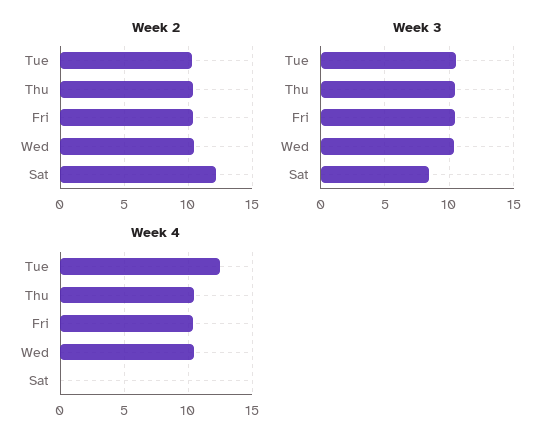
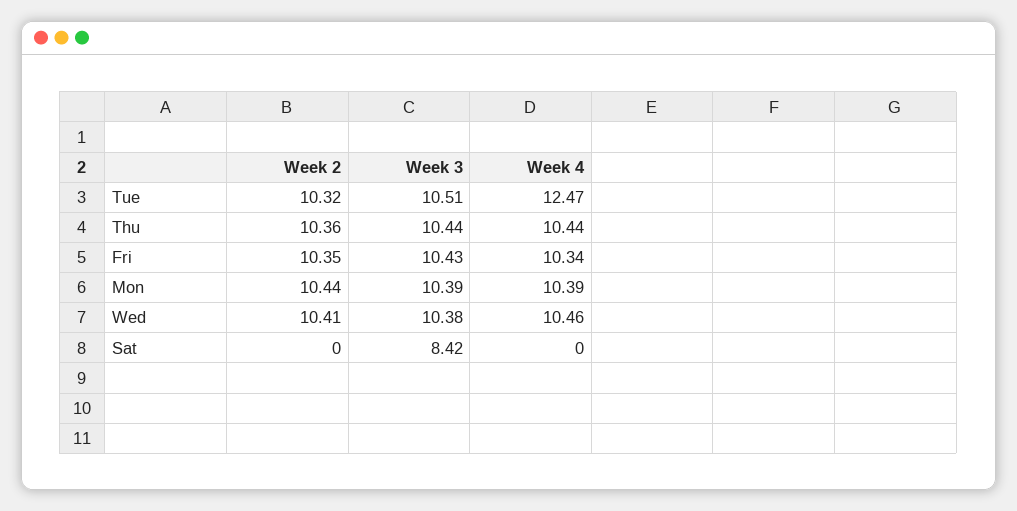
Week 2, Sat: 12 -> 0
Week 2, Mon: none -> 10.44
Week 3, Mon: none -> 10.39
Week 4, Mon: none -> 10.39

